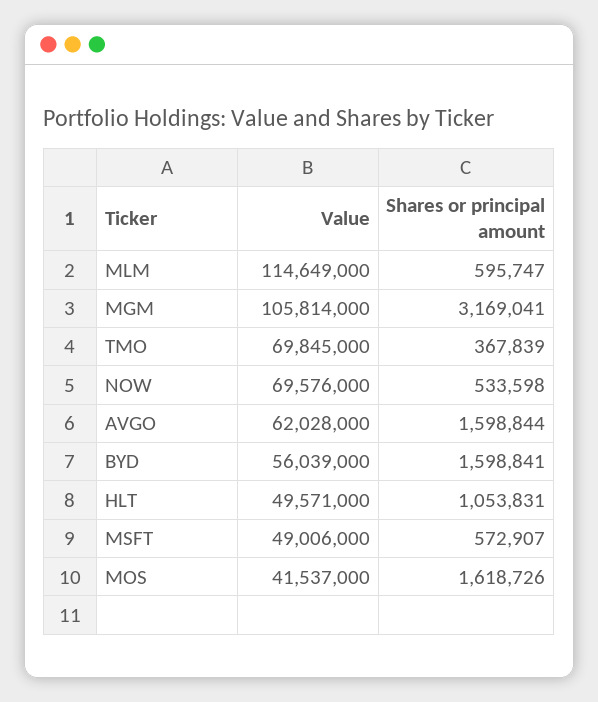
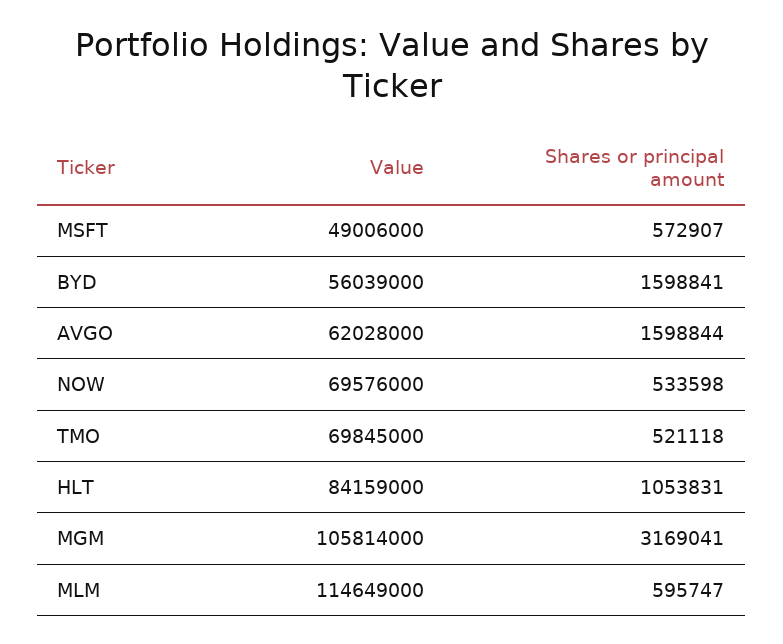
Shares or principal amount, TMO: 367839 -> 521118
Value, HLT: 49571000 -> 84159000
Value, MOS: 41537000 -> none
Shares or principal amount, MOS: 1618726 -> none

